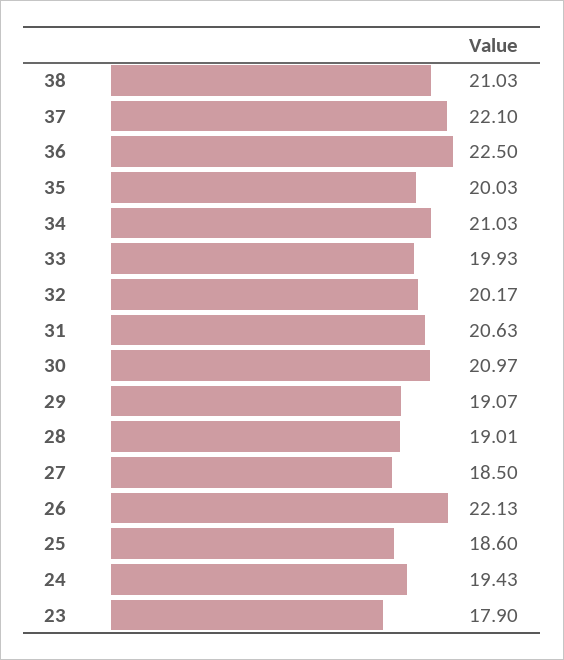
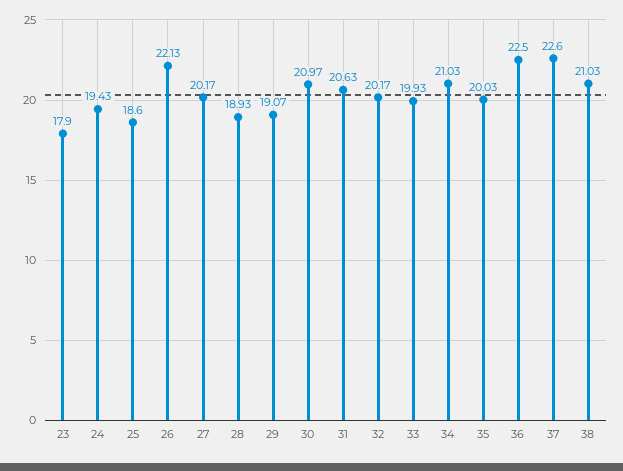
37: 22.1 -> 22.6
28: 19.01 -> 18.93
27: 18.5 -> 20.17

